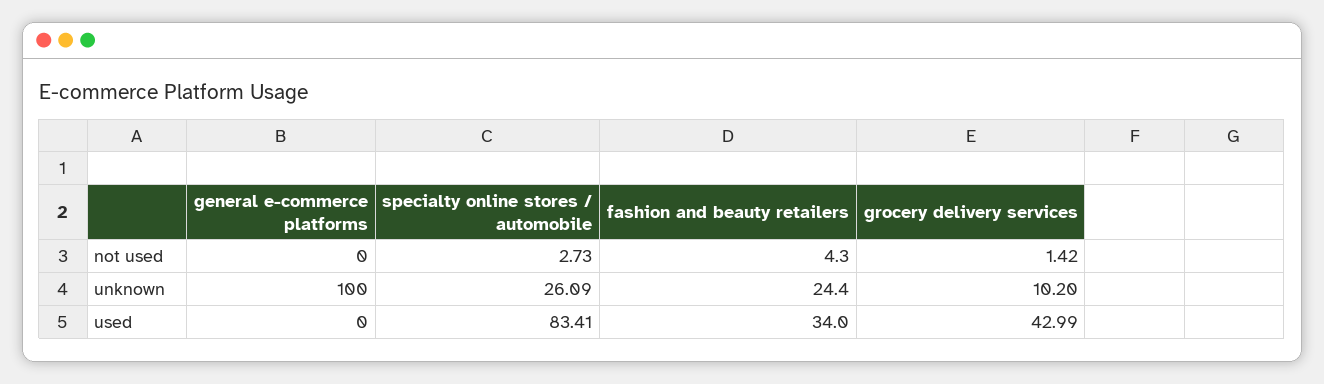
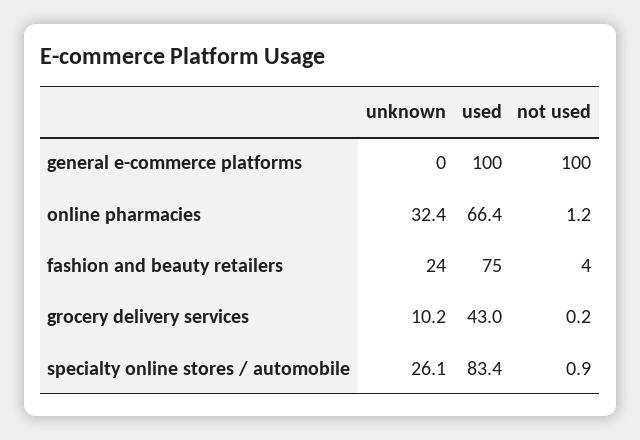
general e-commerce platforms, not used: 0 -> 100
specialty online stores / automobile, not used: 2.73 -> 0.9
grocery delivery services, not used: 1.42 -> 0.2
general e-commerce platforms, unknown: 100 -> 0
general e-commerce platforms, used: 0 -> 100
fashion and beauty retailers, used: 34 -> 75
online pharmacies, unknown: none -> 32.4
online pharmacies, used: none -> 66.4
online pharmacies, not used: none -> 1.2

